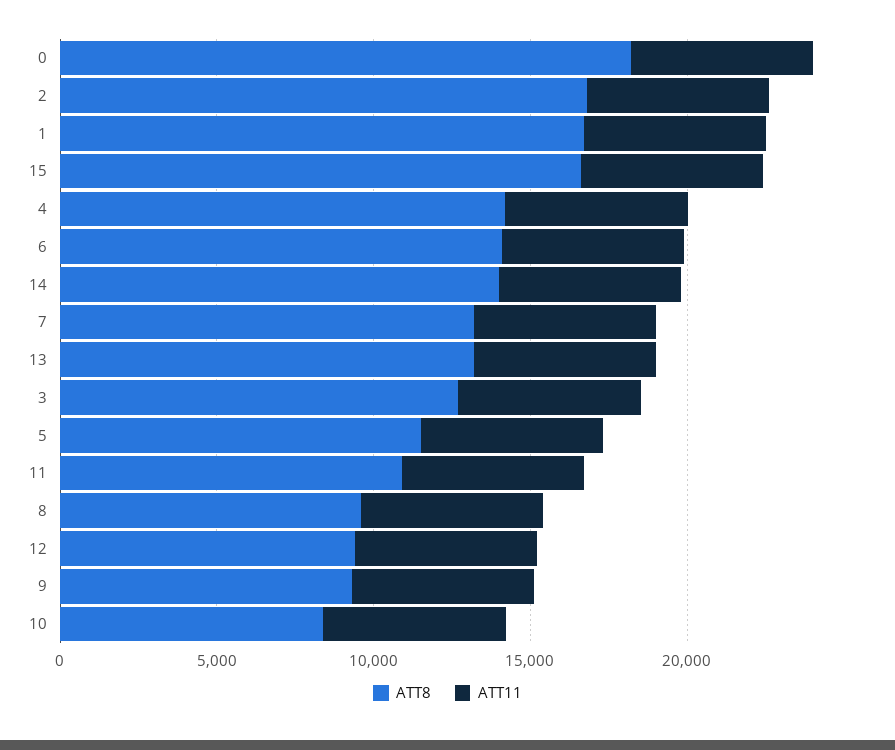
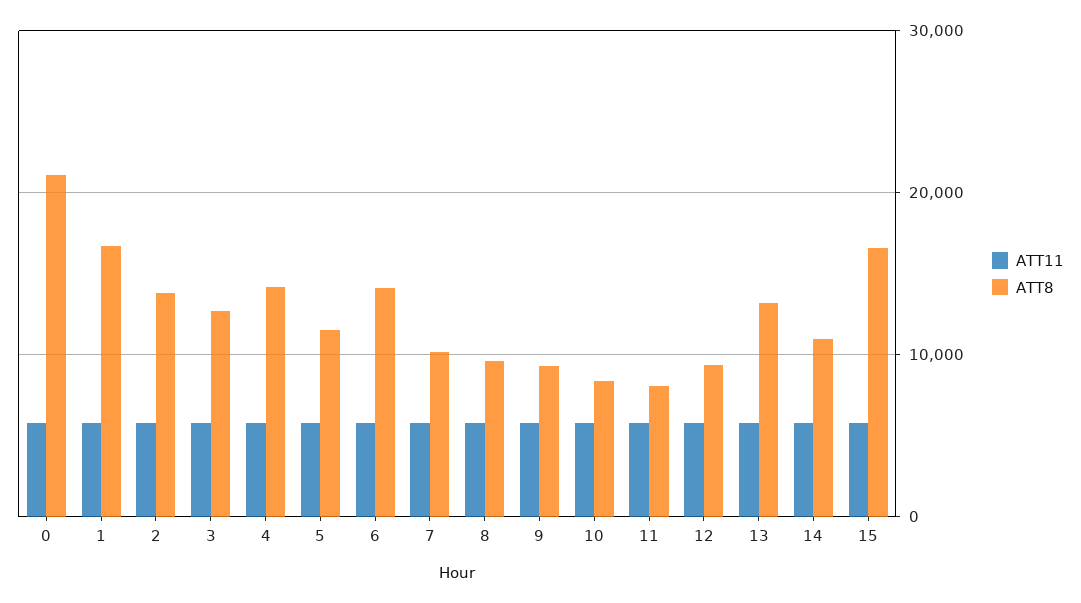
ATT8, 0: 18000 -> 21000
ATT8, 2: 17000 -> 14000
ATT8, 14: 14000 -> 11000
ATT8, 7: 13000 -> 10000
ATT8, 11: 11000 -> 8000

